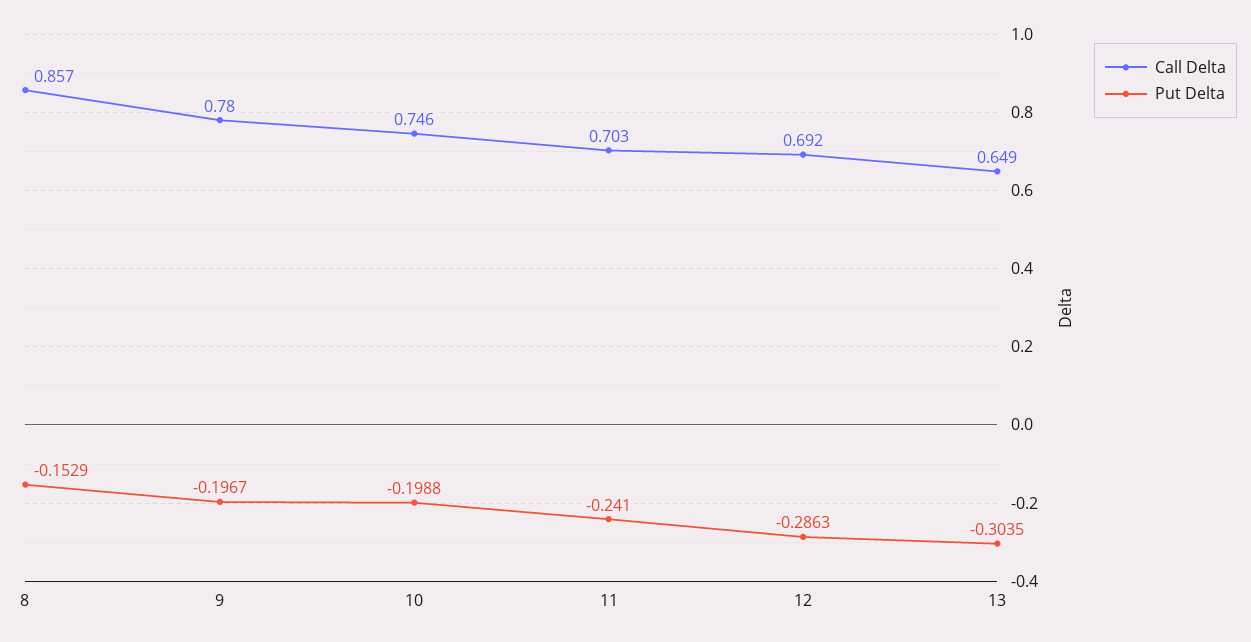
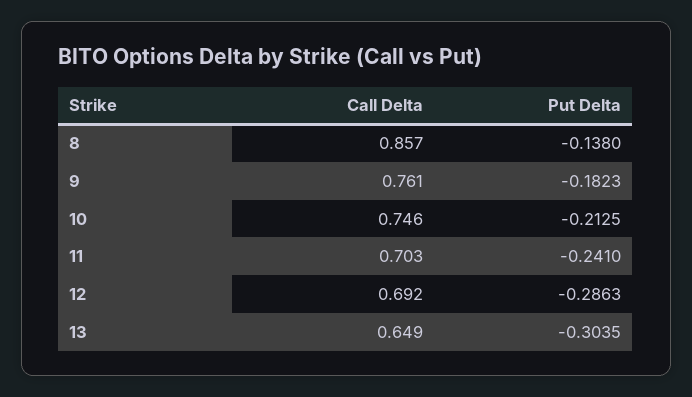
Put Delta, 8: -0.1529 -> -0.138
Call Delta, 9: 0.78 -> 0.761
Put Delta, 9: -0.1967 -> -0.1823
Put Delta, 10: -0.1988 -> -0.2125

